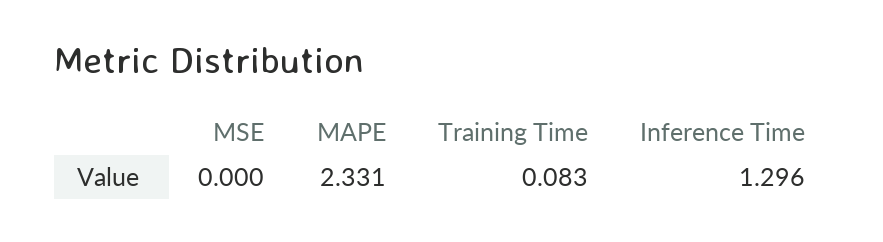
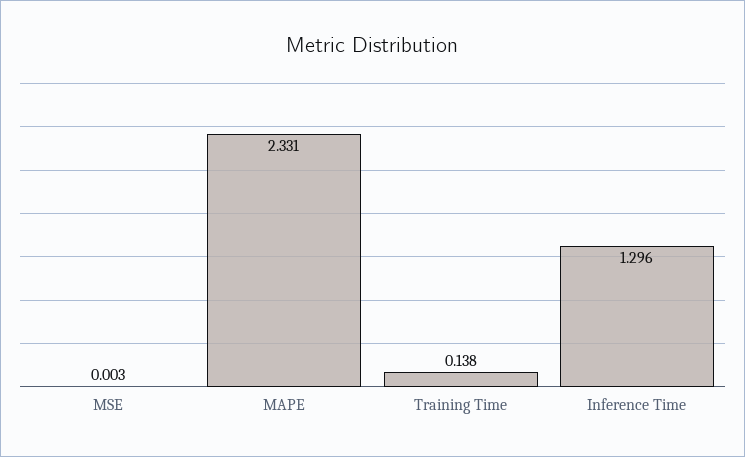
MSE: 0 -> 0.003
Training Time: 0.083 -> 0.138

